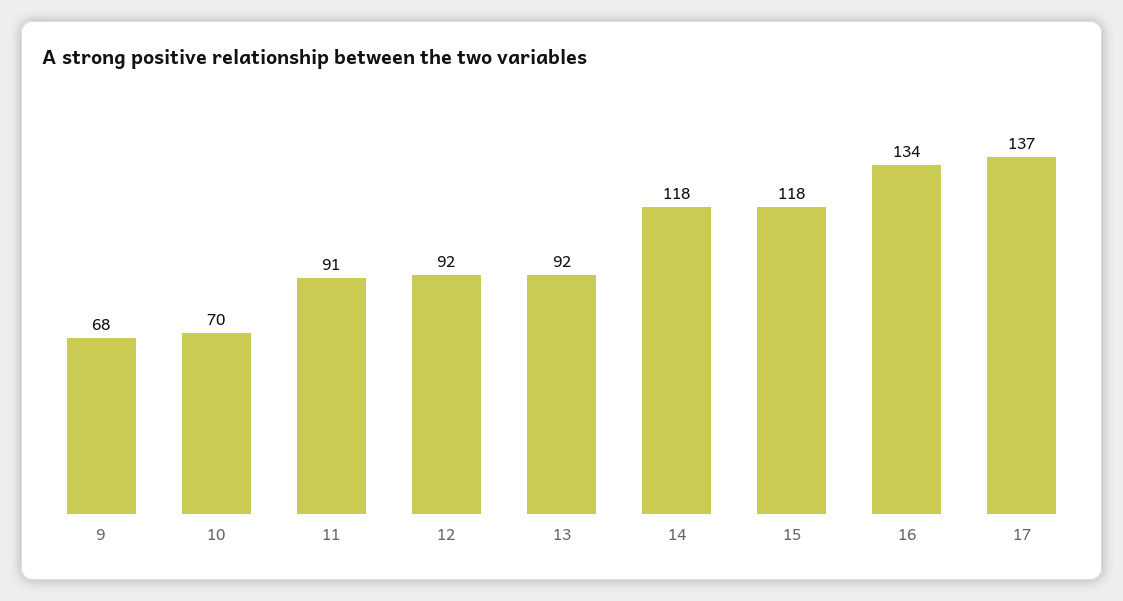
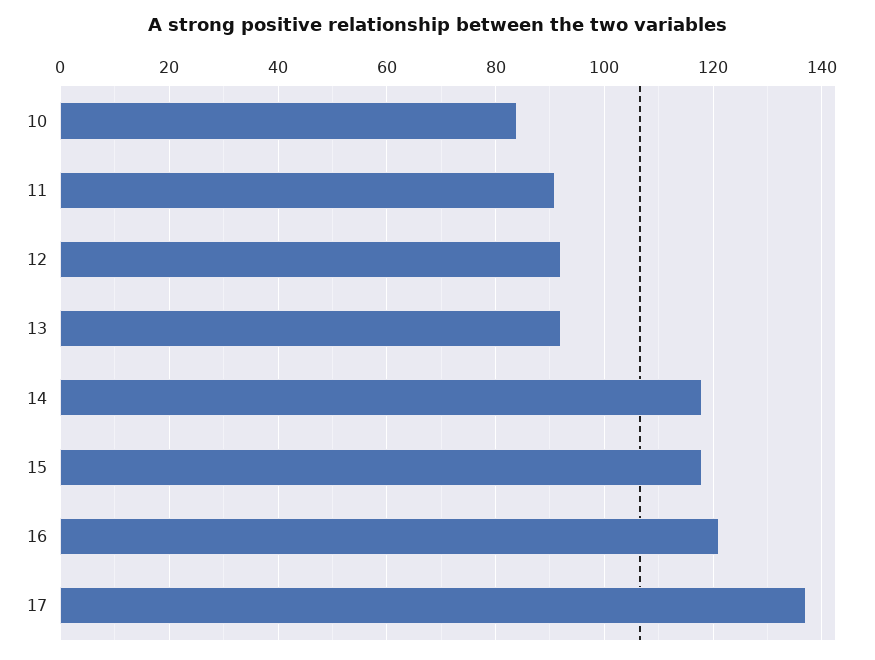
9: 68 -> none
10: 70 -> 85
16: 134 -> 120

